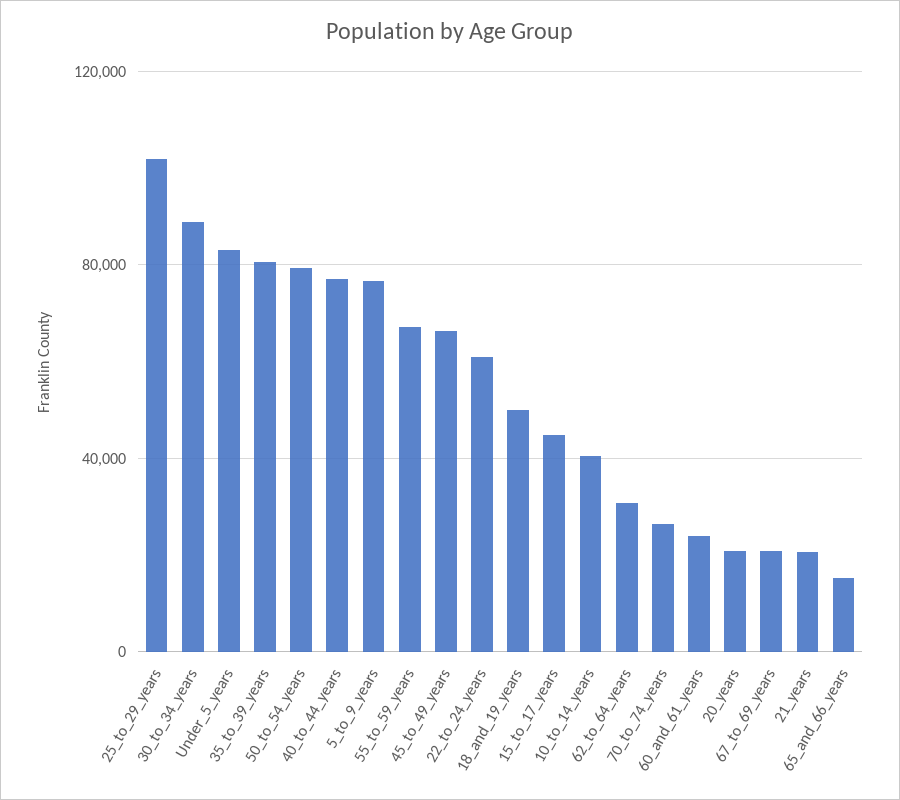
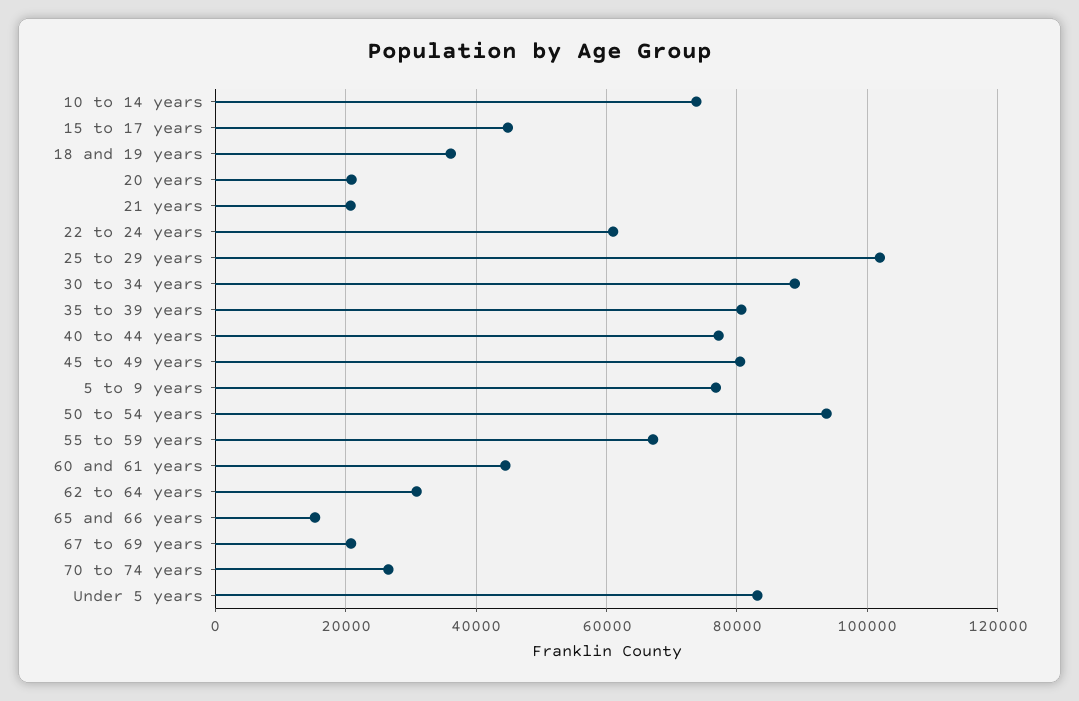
50_to_54_years: 80000 -> 94000
45_to_49_years: 65000 -> 80000
18_and_19_years: 50000 -> 36000
10_to_14_years: 40000 -> 74000
60_and_61_years: 25000 -> 44000

